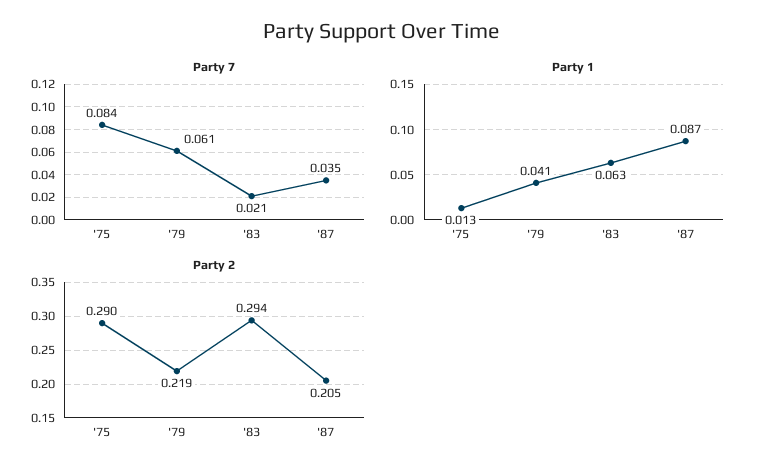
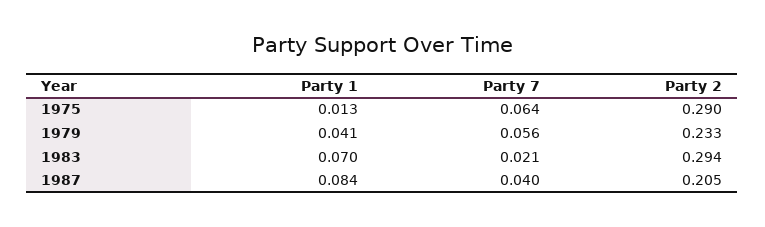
Party 7, '75: 0.084 -> 0.064
Party 7, '79: 0.061 -> 0.056
Party 7, '87: 0.035 -> 0.04
Party 1, '83: 0.063 -> 0.07
Party 1, '87: 0.087 -> 0.084
Party 2, '79: 0.219 -> 0.233

